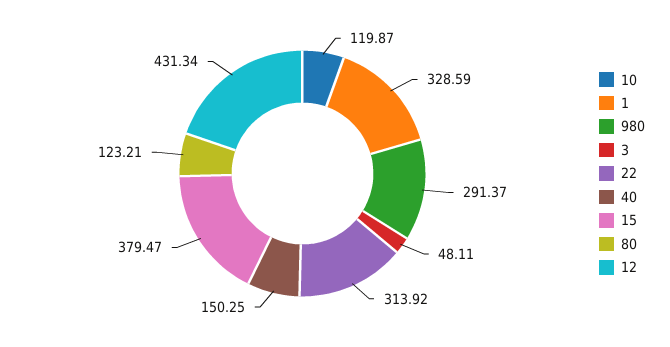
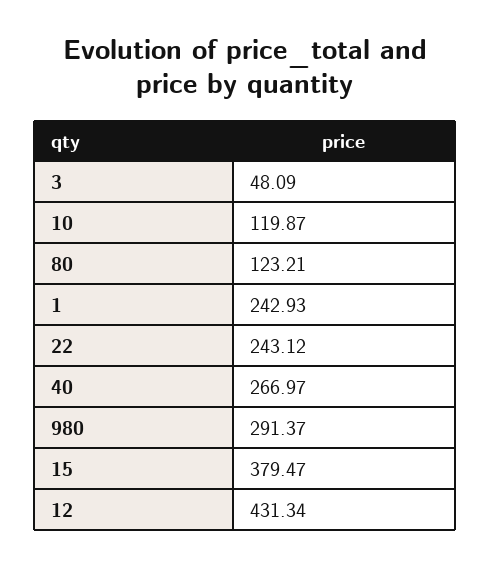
1: 328.59 -> 242.93
3: 48.11 -> 48.09
22: 313.92 -> 243.12
40: 150.25 -> 266.97

